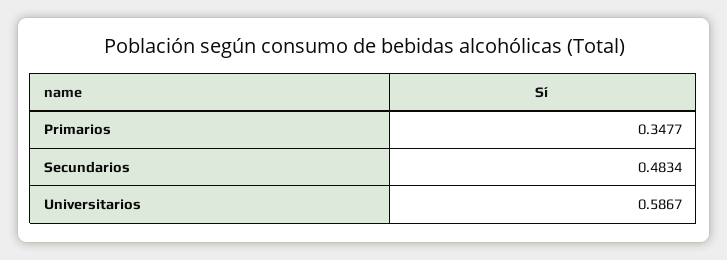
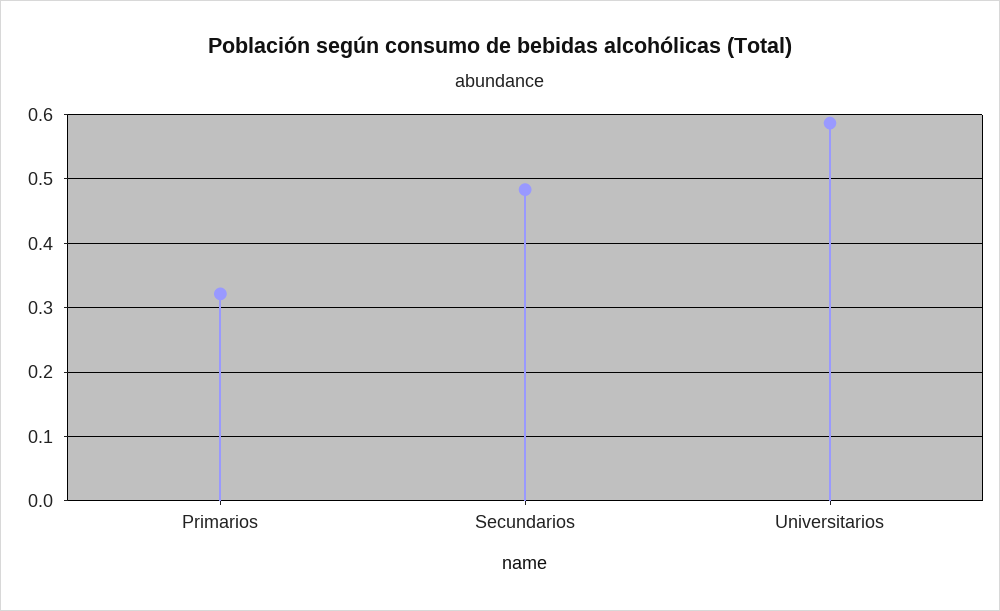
Primarios: 0.3477 -> 0.32

